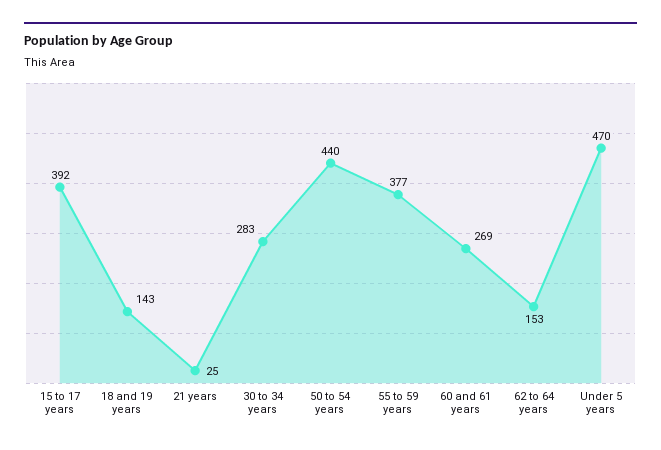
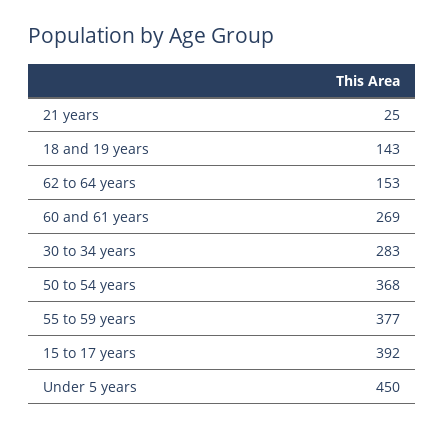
50 to 54 years: 440 -> 368
Under 5 years: 470 -> 450

